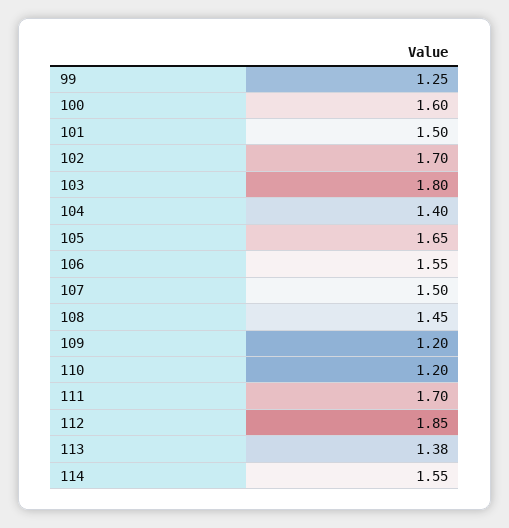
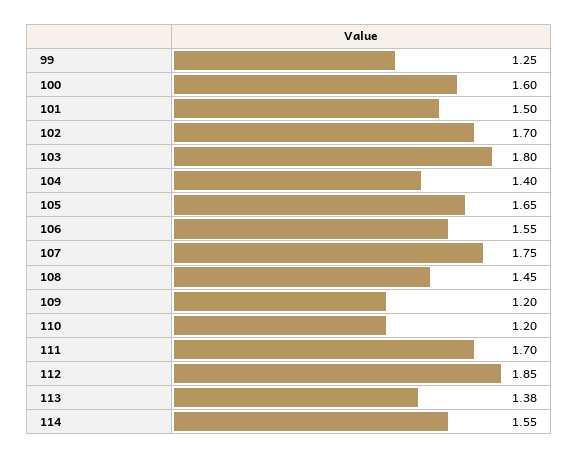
107: 1.5 -> 1.75

